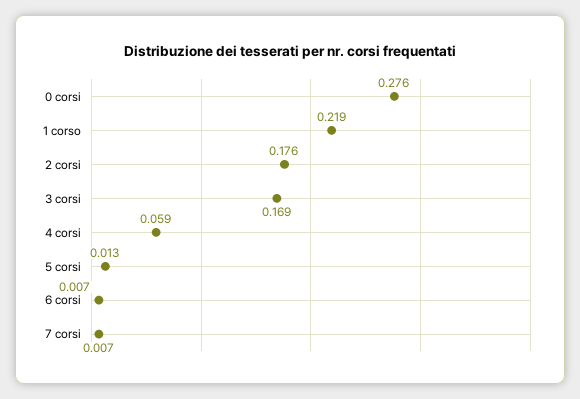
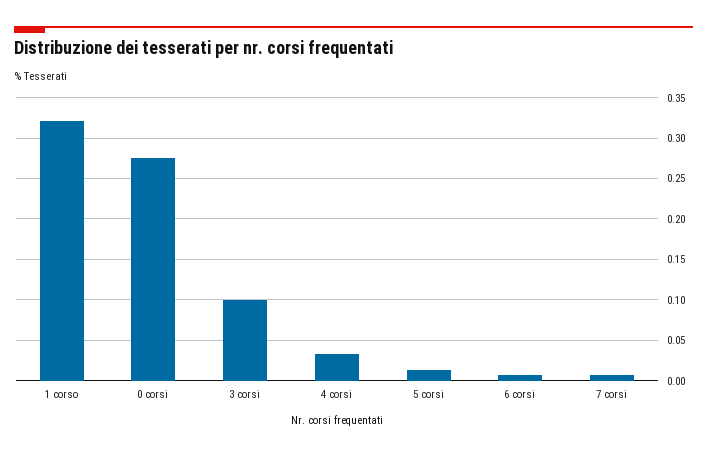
1 corso: 0.219 -> 0.32
2 corsi: 0.176 -> none
3 corsi: 0.169 -> 0.1
4 corsi: 0.059 -> 0.03

